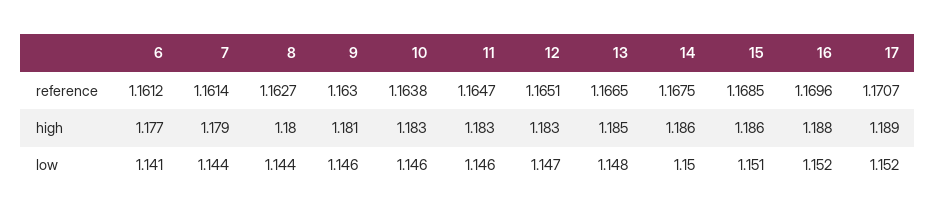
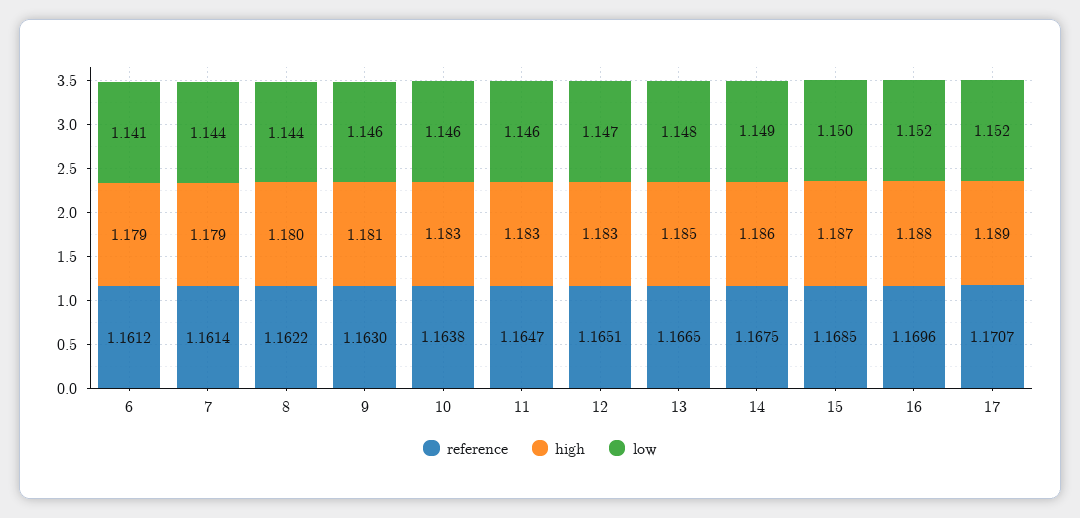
reference, 8: 1.1627 -> 1.1622
high, 6: 1.177 -> 1.179
high, 15: 1.186 -> 1.187
low, 14: 1.15 -> 1.149
low, 15: 1.151 -> 1.15

